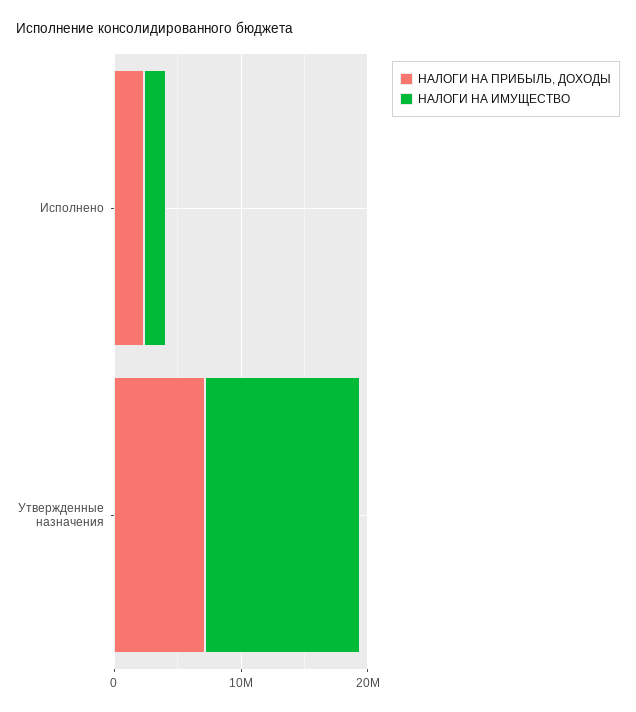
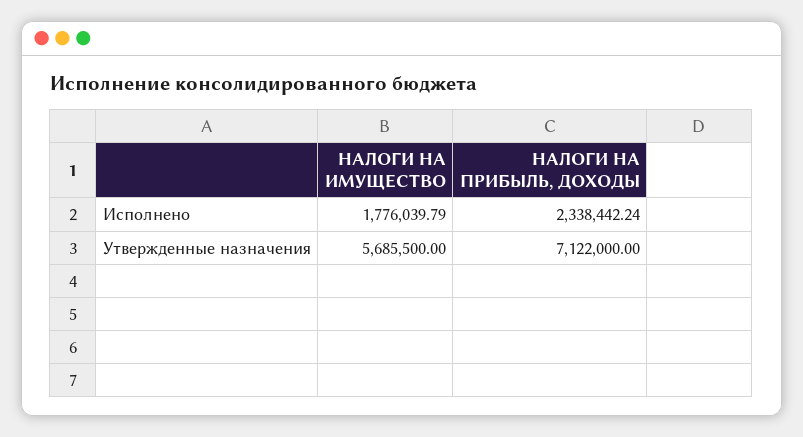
НАЛОГИ НА ИМУЩЕСТВО, Утвержденные назначения: 12000000 -> 5685500

